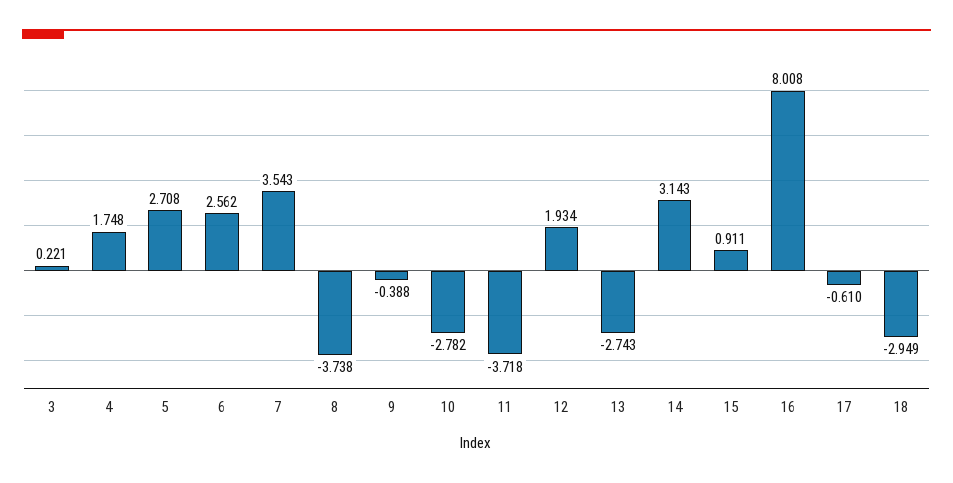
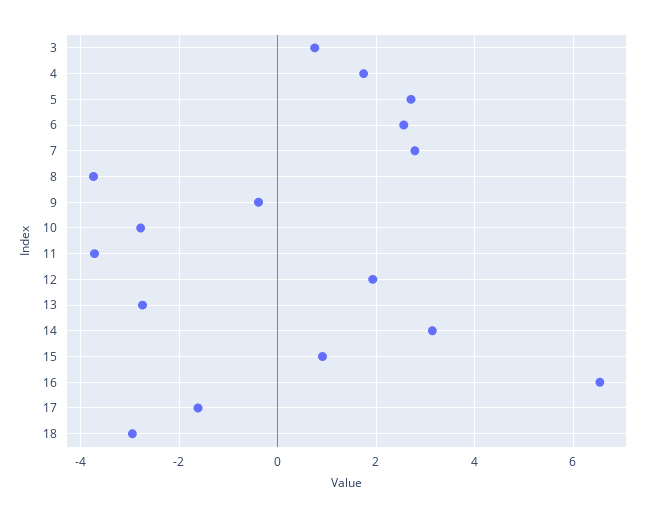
3: 0.221 -> 0.8
7: 3.543 -> 2.8
16: 8.008 -> 6.6
17: -0.61 -> -1.6

